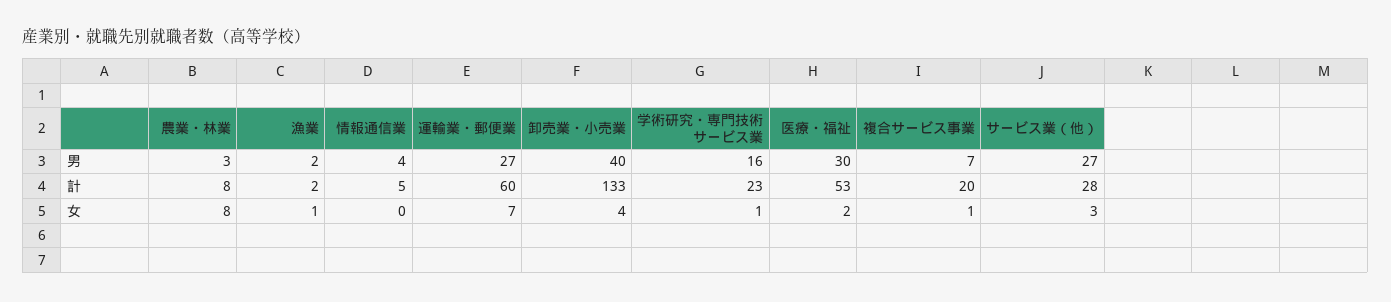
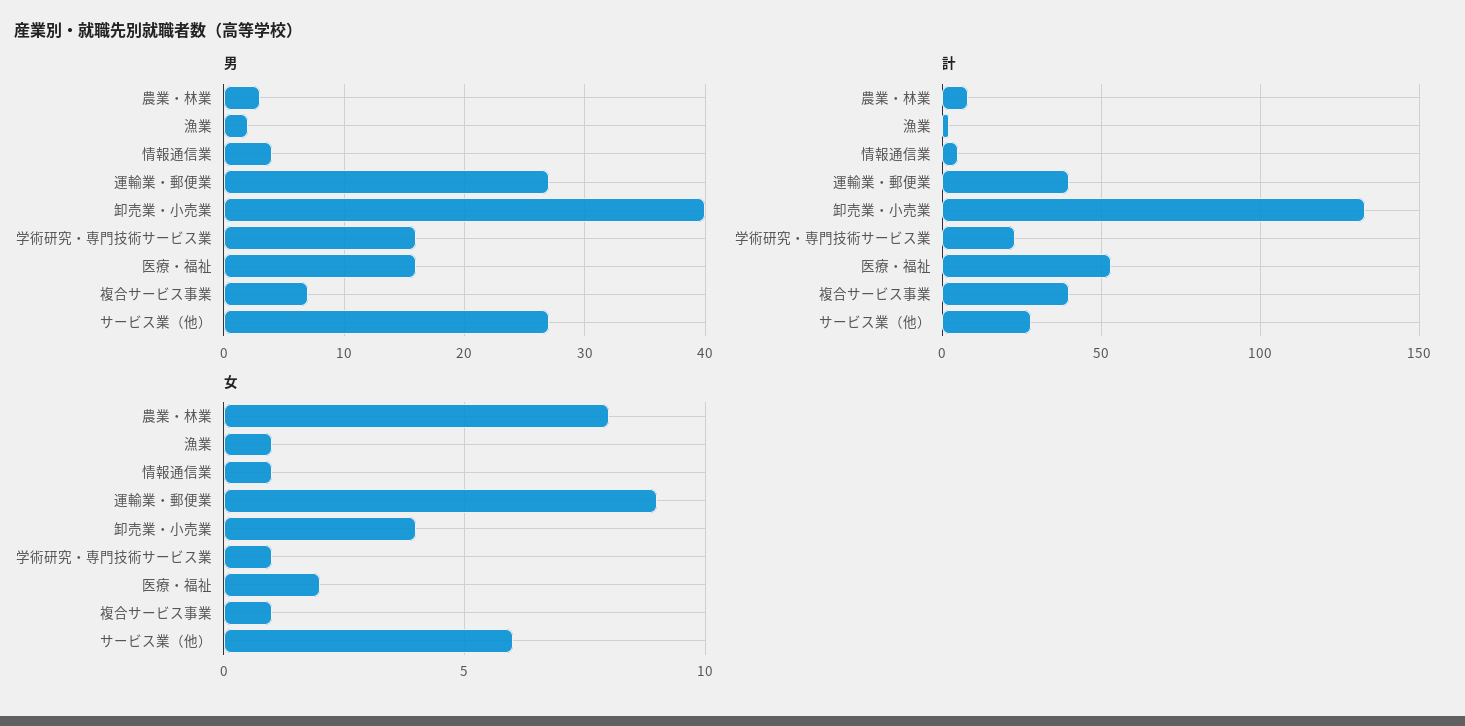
男, 医療・福祉: 30 -> 16
計, 運輸業・郵便業: 60 -> 40
計, 複合サービス事業: 20 -> 40
女, 情報通信業: 0 -> 1
女, 運輸業・郵便業: 7 -> 9
女, サービス業（他）: 3 -> 6

